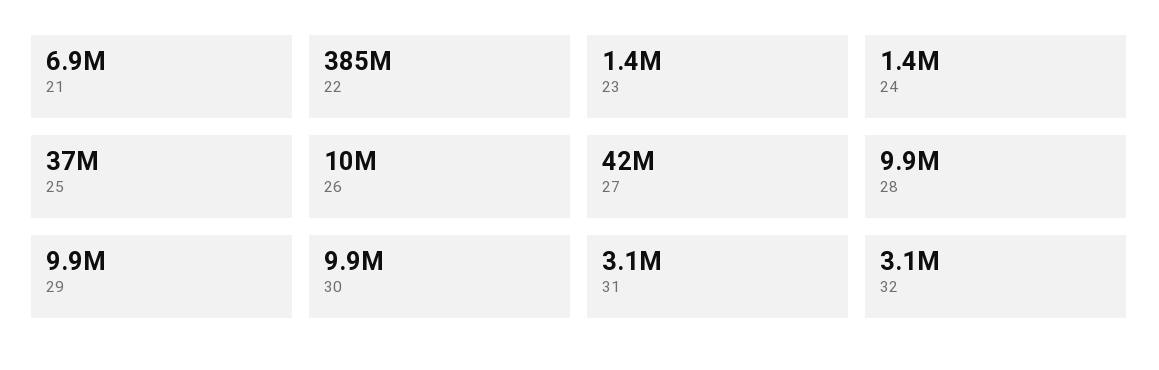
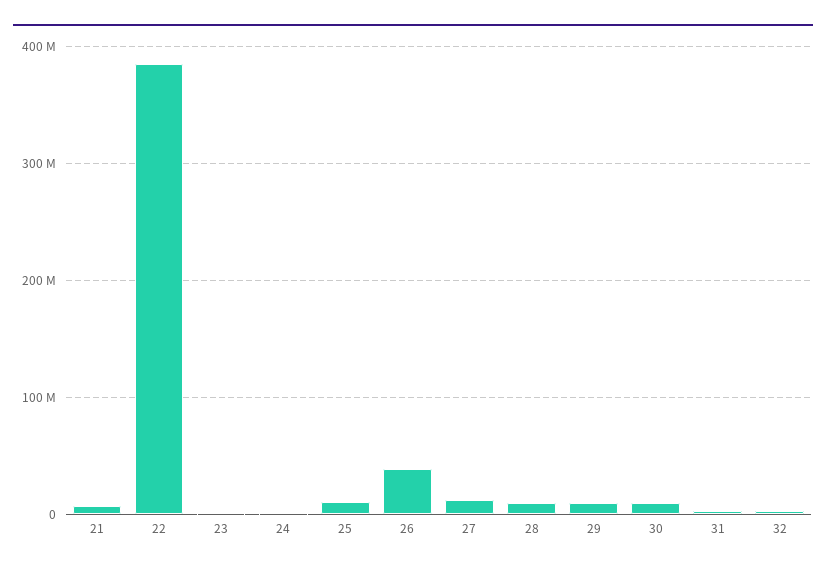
25: 37000000 -> 10000000
26: 10000000 -> 40000000
27: 42000000 -> 10000000

